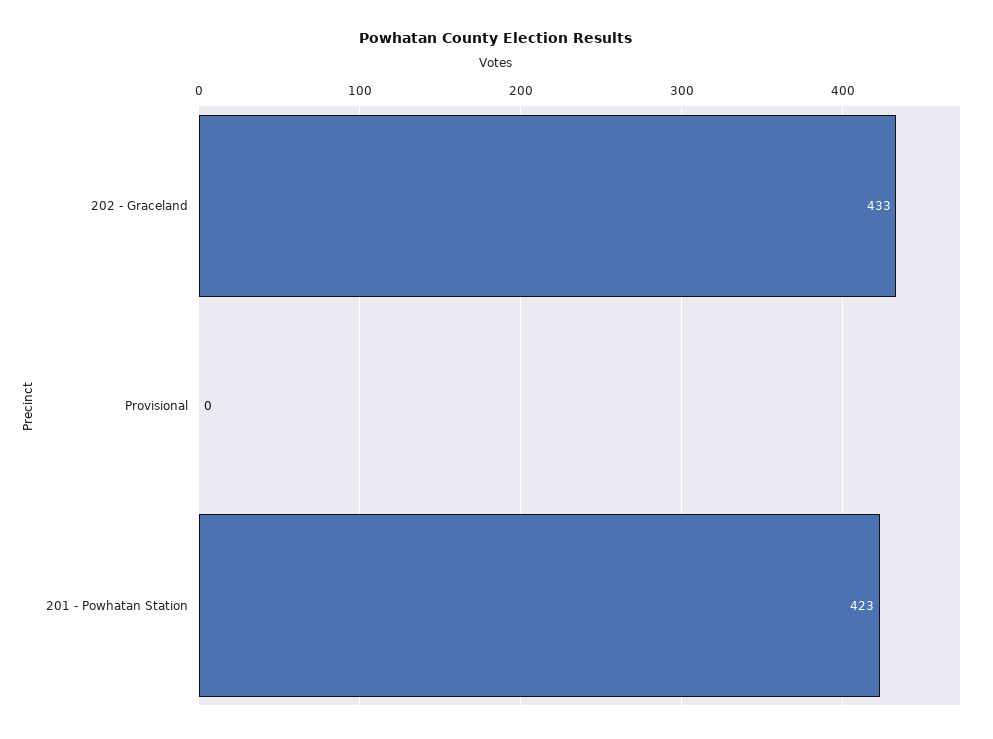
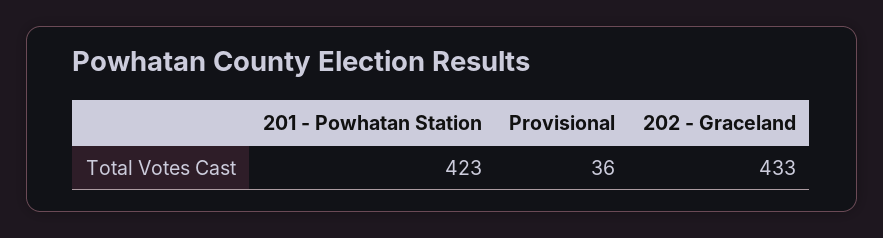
Provisional: 0 -> 36

